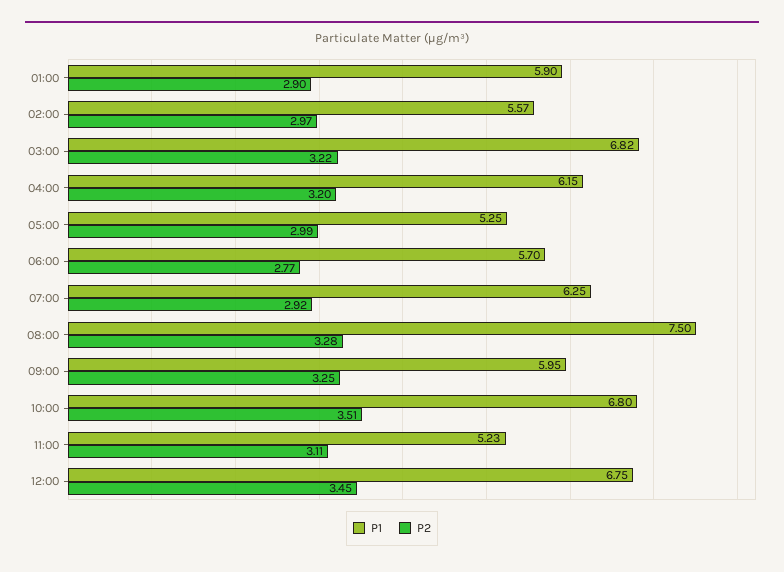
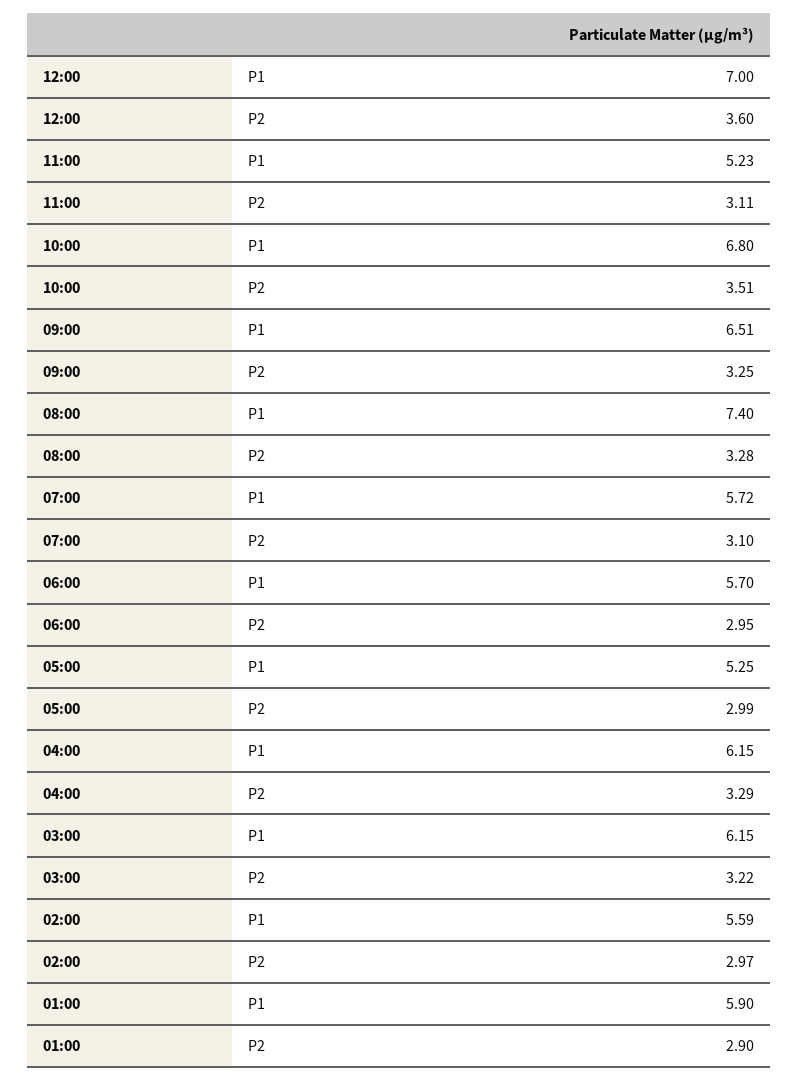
P1, 02:00: 5.57 -> 5.59
P1, 03:00: 6.82 -> 6.15
P2, 04:00: 3.2 -> 3.29
P2, 06:00: 2.77 -> 2.95
P1, 07:00: 6.25 -> 5.72
P2, 07:00: 2.92 -> 3.1
P1, 08:00: 7.5 -> 7.4
P1, 09:00: 5.95 -> 6.51
P1, 12:00: 6.75 -> 7
P2, 12:00: 3.45 -> 3.6

